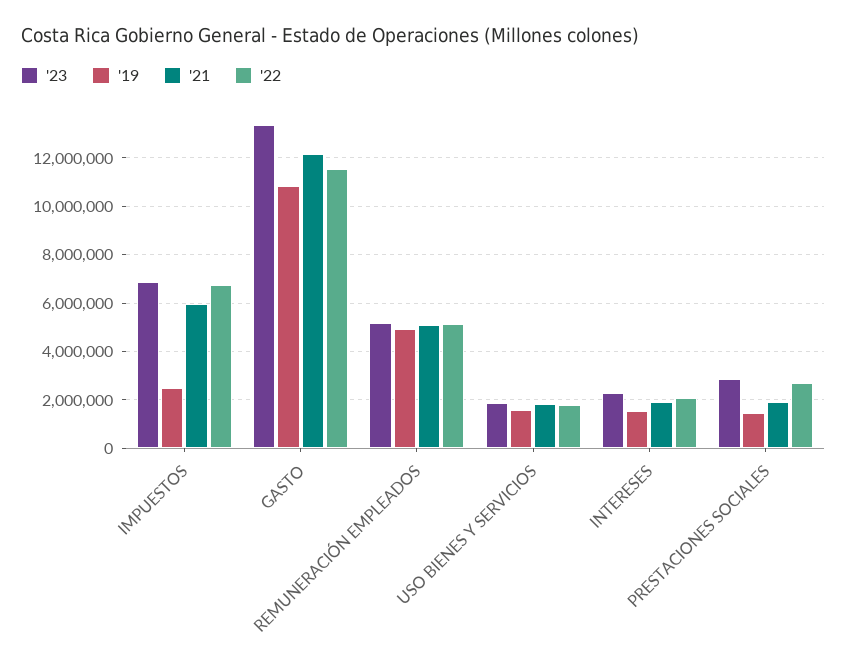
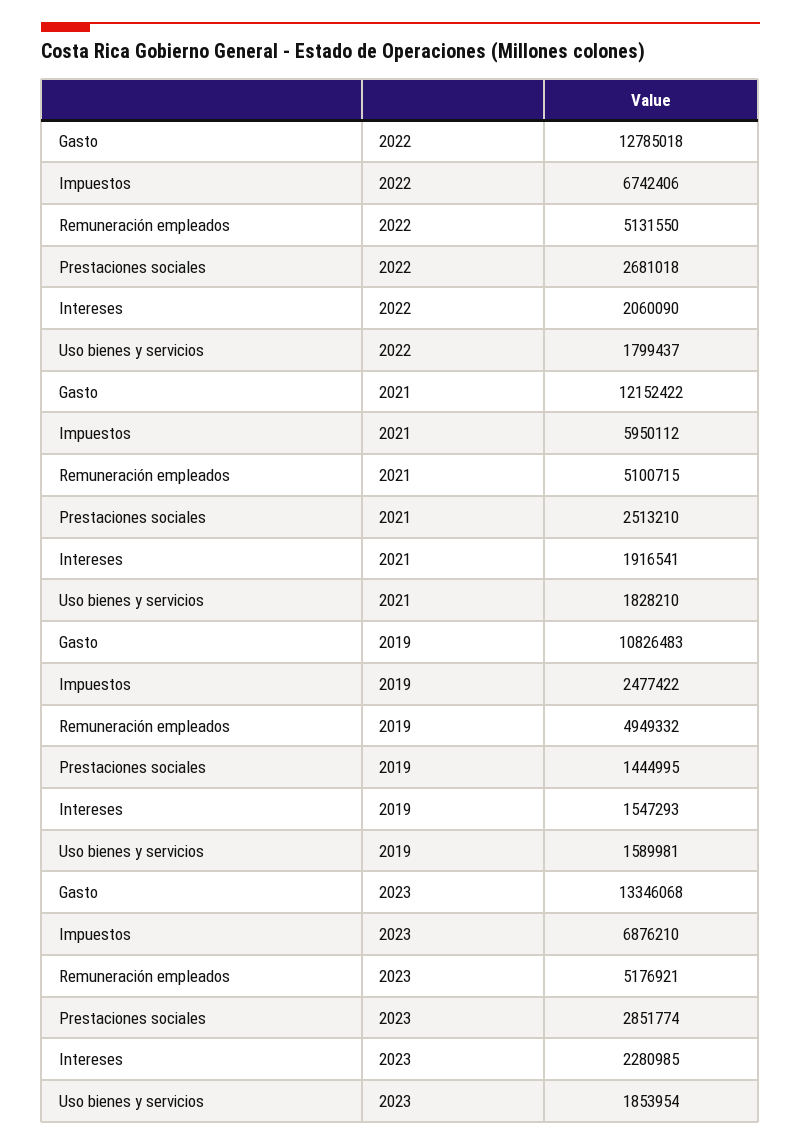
'22, GASTO: 11500000 -> 12785018
'21, PRESTACIONES SOCIALES: 2000000 -> 2513210

